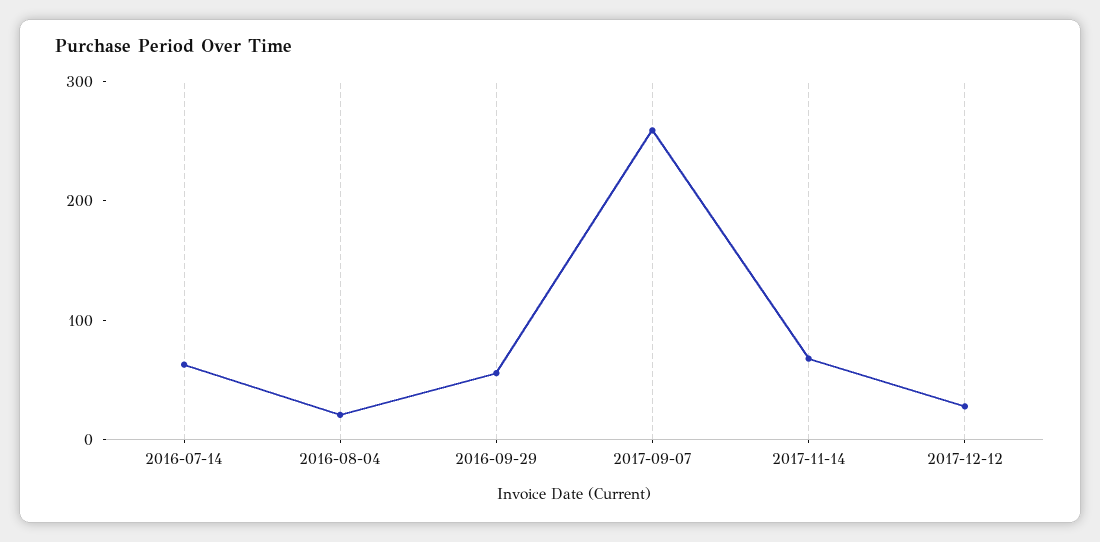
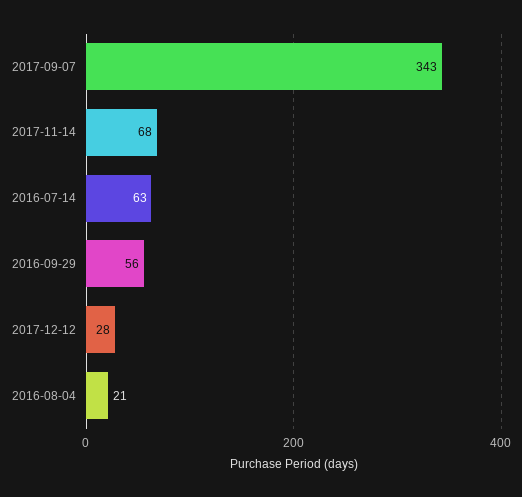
2017-09-07: 260 -> 343

